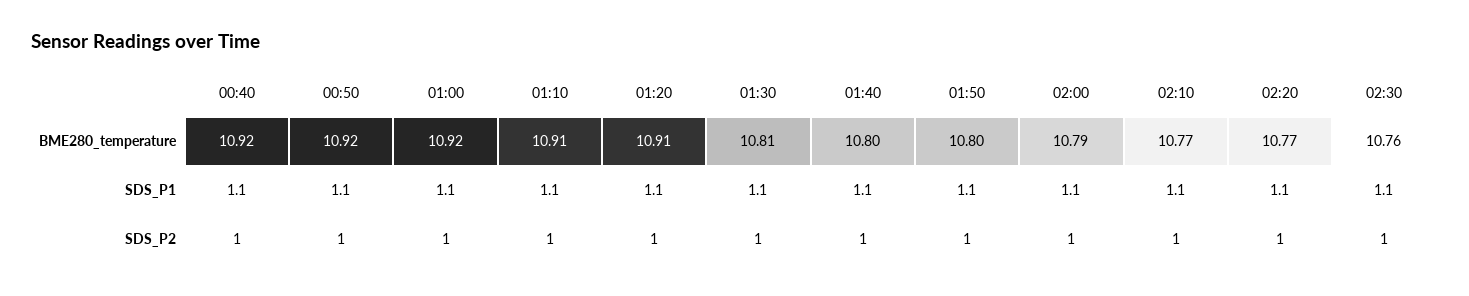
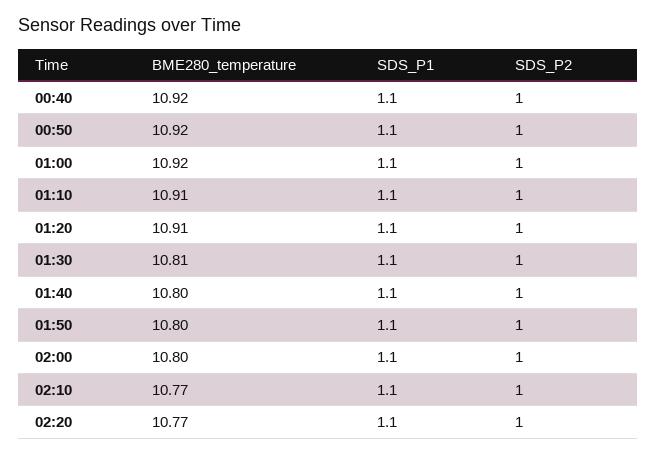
02:00, BME280_temperature: 10.79 -> 10.8
02:30, BME280_temperature: 10.76 -> none
02:30, SDS_P1: 1.1 -> none
02:30, SDS_P2: 1 -> none

